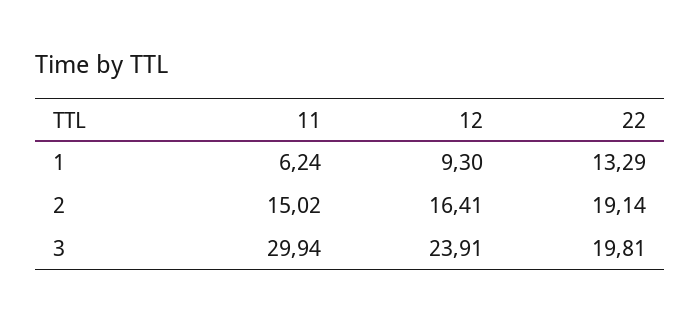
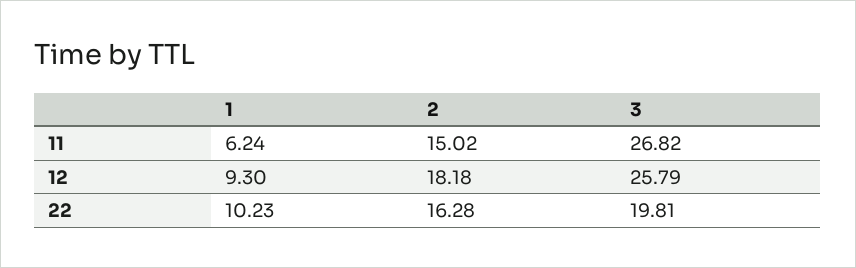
22, 1: 13.29 -> 10.23
12, 2: 16.41 -> 18.18
22, 2: 19.14 -> 16.28
11, 3: 29.94 -> 26.82
12, 3: 23.91 -> 25.79

